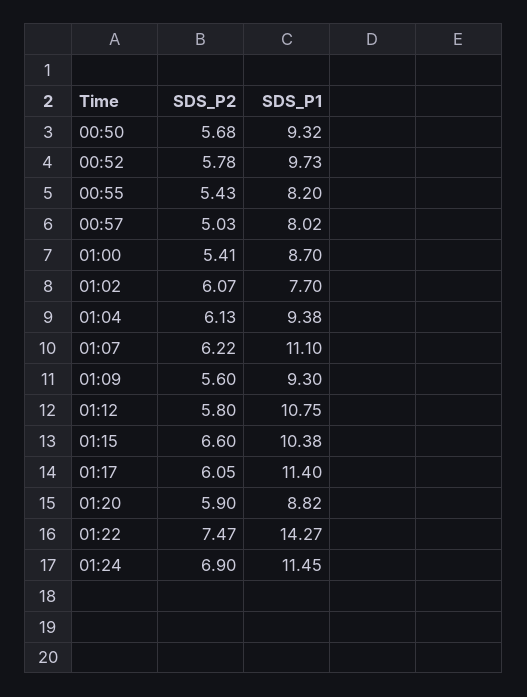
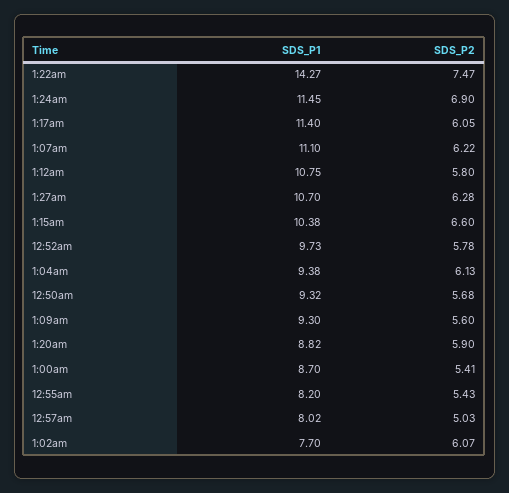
SDS_P1, 1:27am: none -> 10.7
SDS_P2, 1:27am: none -> 6.28

